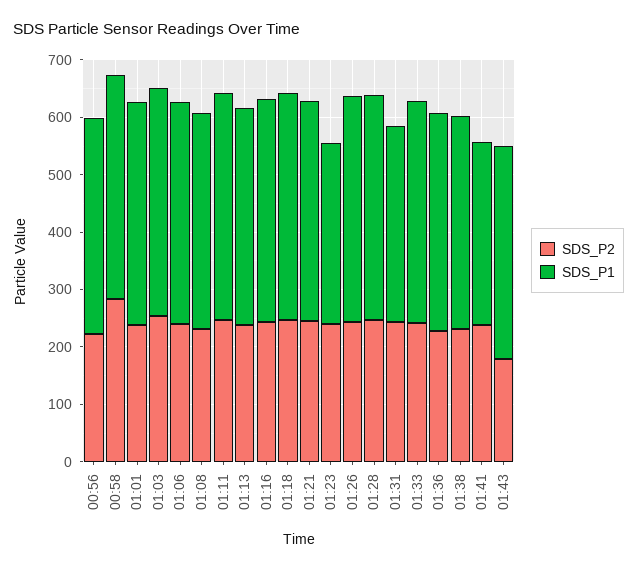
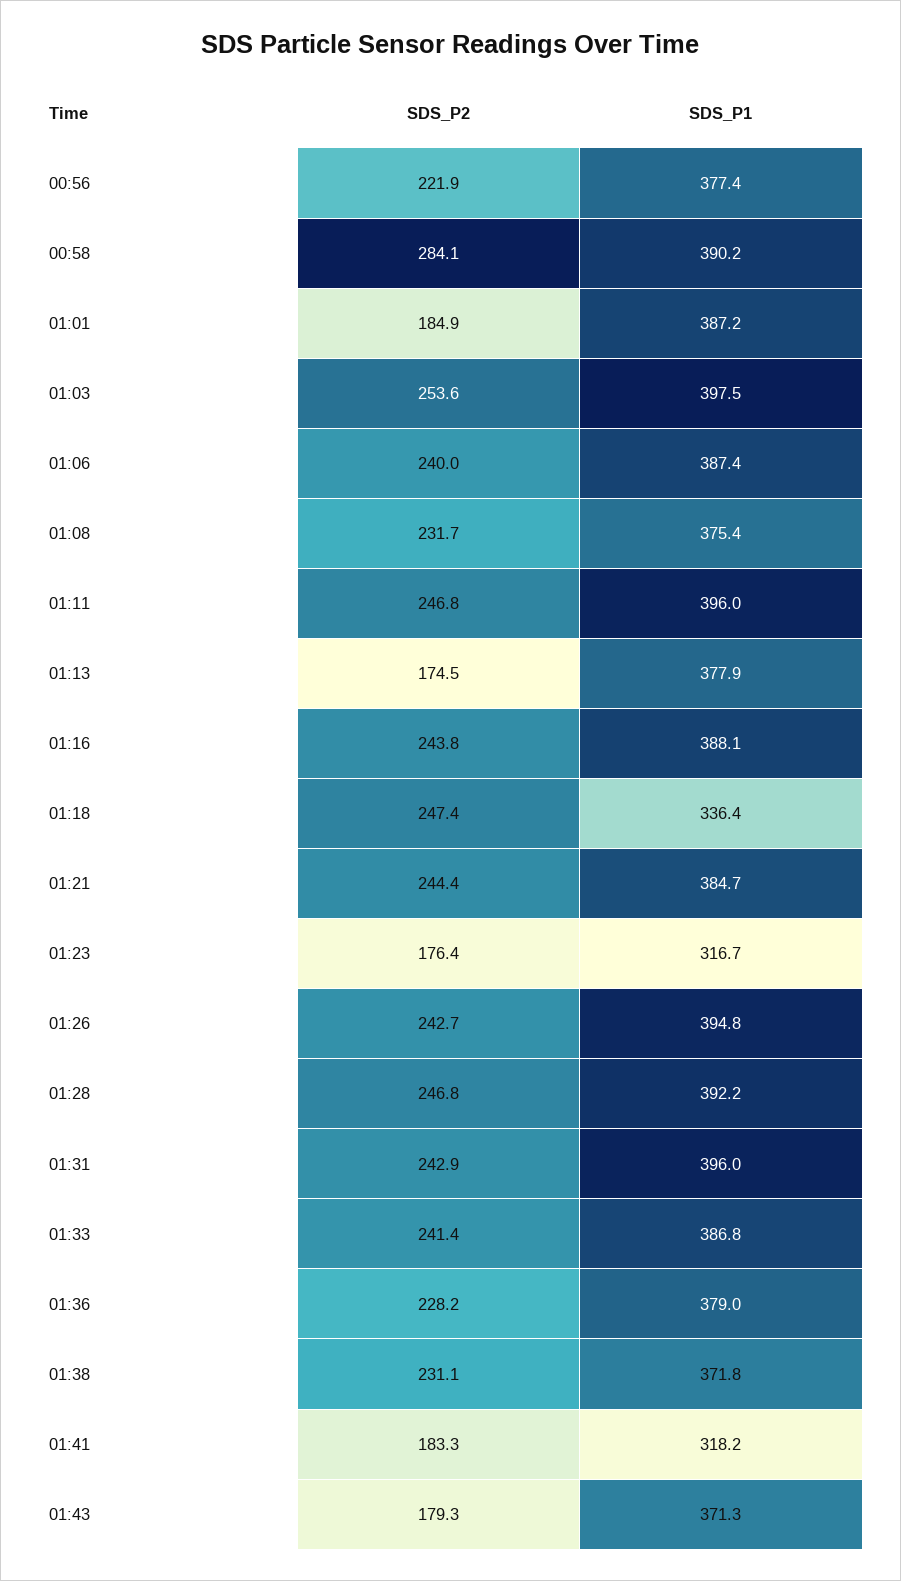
SDS_P2, 01:01: 240 -> 184.9
SDS_P2, 01:13: 240 -> 174.5
SDS_P1, 01:18: 400 -> 336.4
SDS_P2, 01:23: 240 -> 176.4
SDS_P1, 01:31: 340 -> 396
SDS_P2, 01:41: 240 -> 183.3

